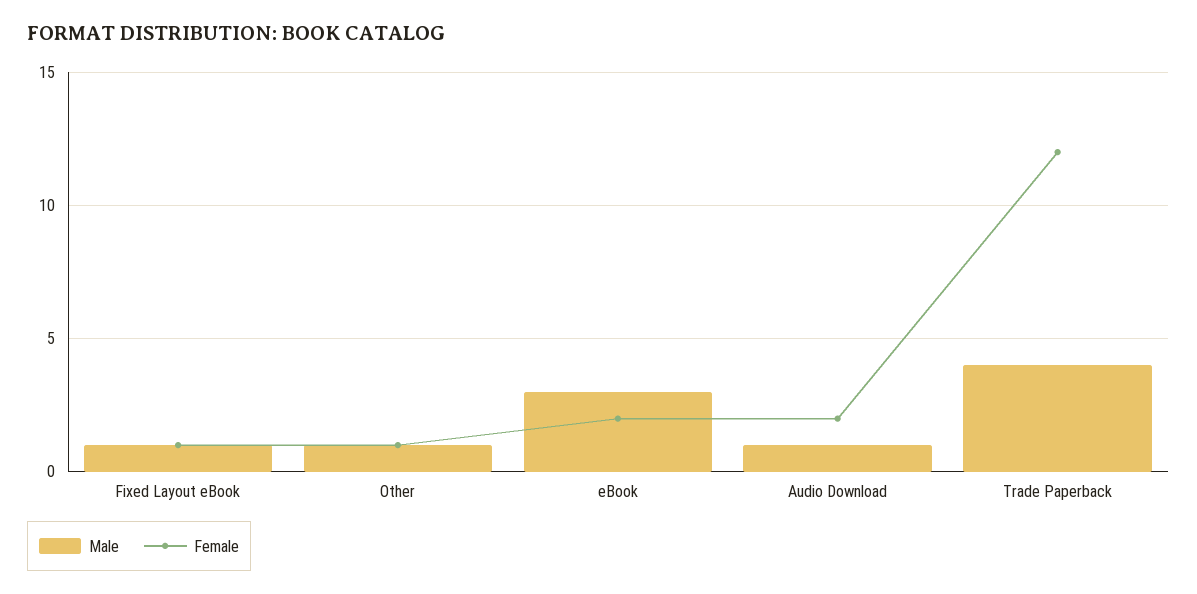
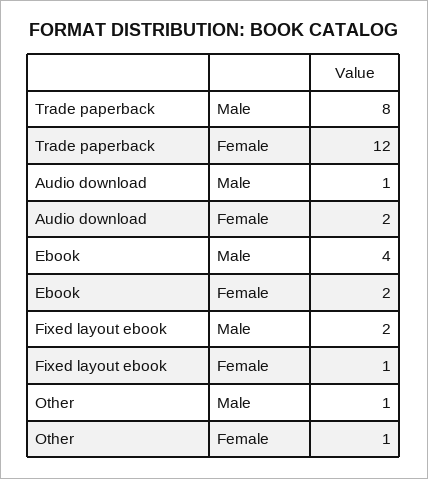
Male, Fixed Layout eBook: 1 -> 2
Male, eBook: 3 -> 4
Male, Trade Paperback: 4 -> 8

